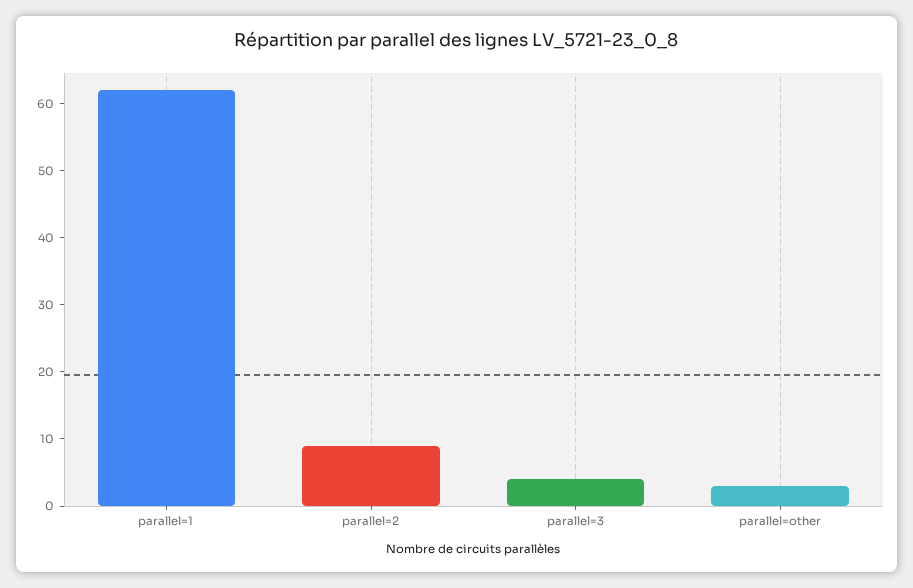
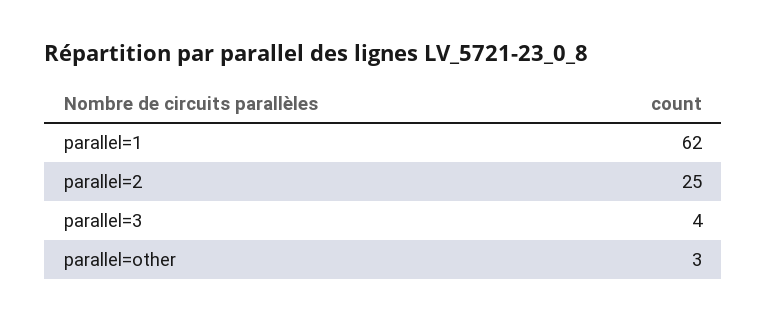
parallel=2: 10 -> 25

